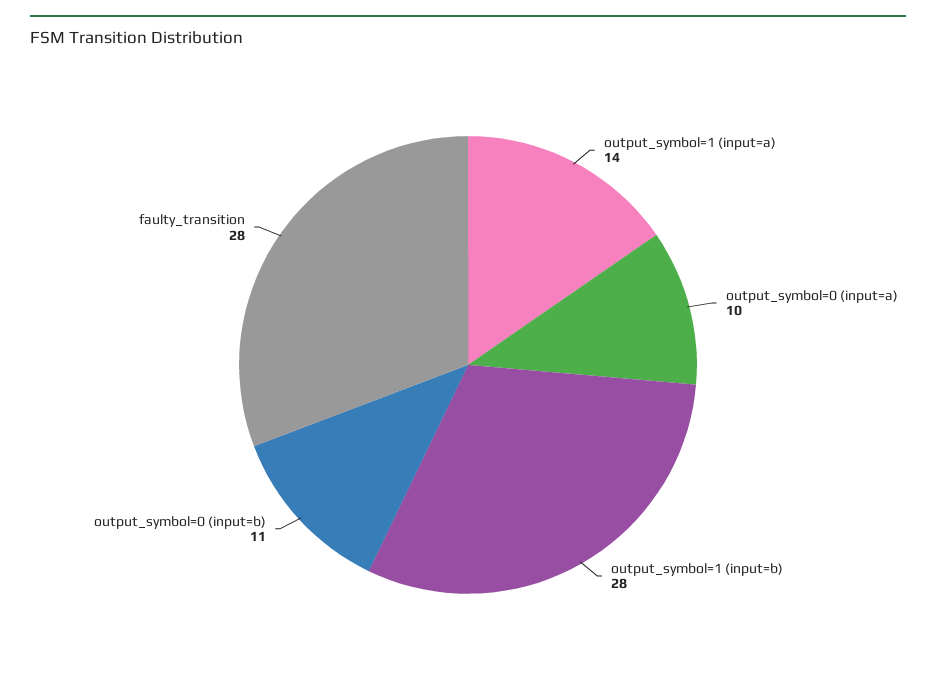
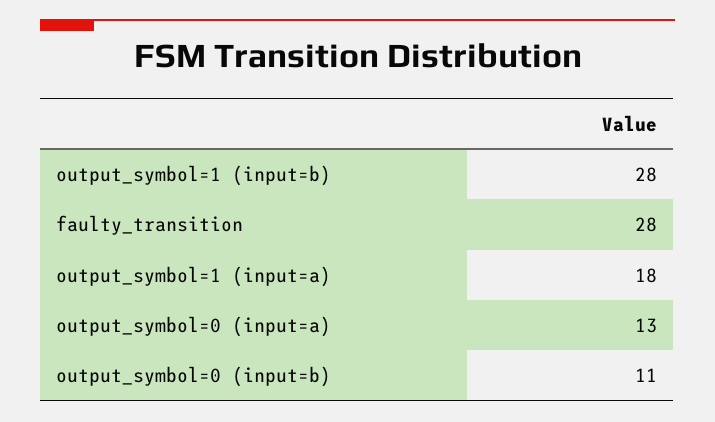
output_symbol=1 (input=a): 14 -> 18
output_symbol=0 (input=a): 10 -> 13

